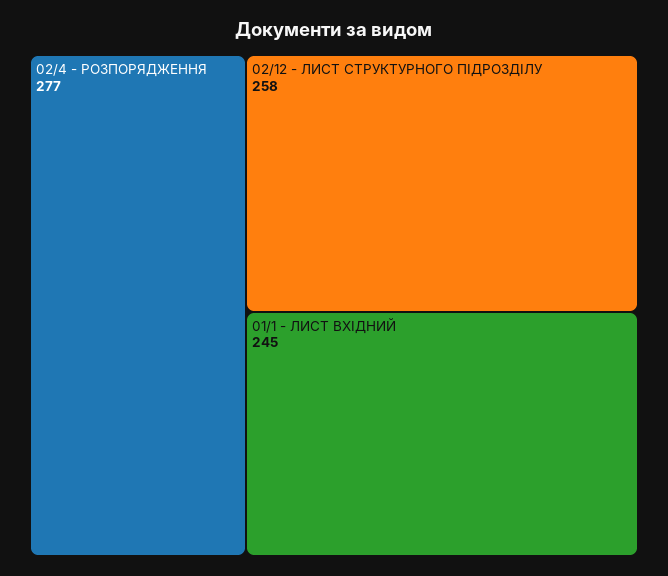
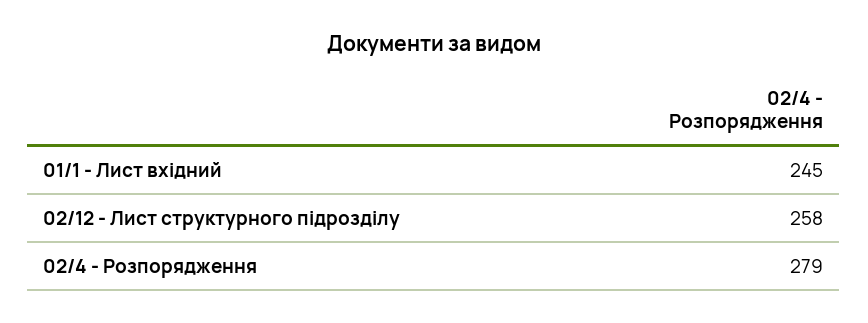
02/4 - РОЗПОРЯДЖЕННЯ: 277 -> 279

